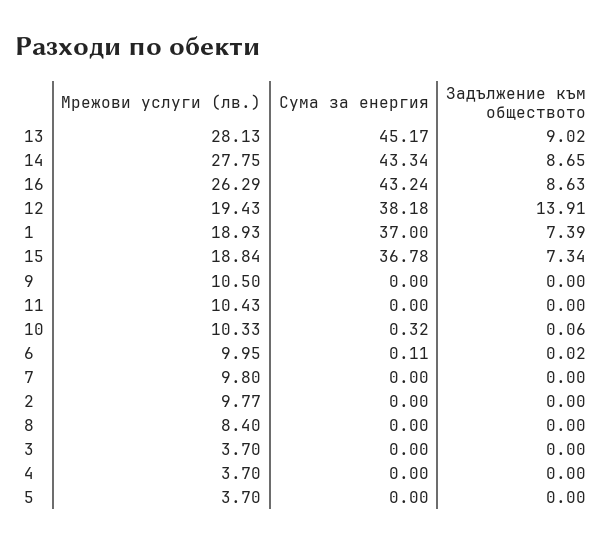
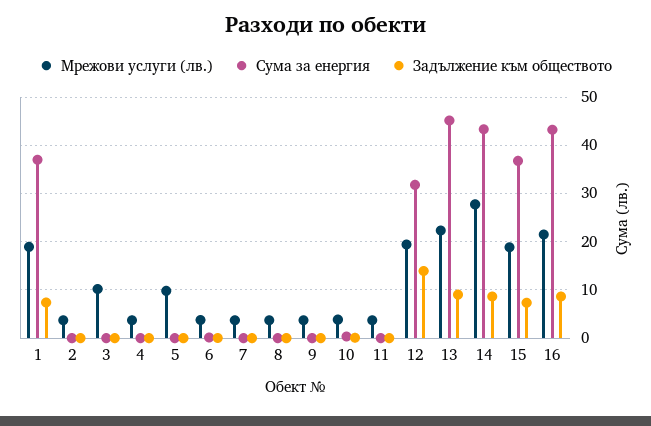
Мрежови услуги (лв.), 13: 28.13 -> 22
Мрежови услуги (лв.), 16: 26.29 -> 22
Сума за енергия, 12: 38.18 -> 32
Мрежови услуги (лв.), 9: 10.5 -> 4
Мрежови услуги (лв.), 11: 10.43 -> 4
Мрежови услуги (лв.), 10: 10.33 -> 4
Мрежови услуги (лв.), 6: 9.95 -> 4
Мрежови услуги (лв.), 7: 9.8 -> 4
Мрежови услуги (лв.), 2: 9.77 -> 4
Мрежови услуги (лв.), 8: 8.4 -> 4
Мрежови услуги (лв.), 3: 3.7 -> 10
Мрежови услуги (лв.), 5: 3.7 -> 10

